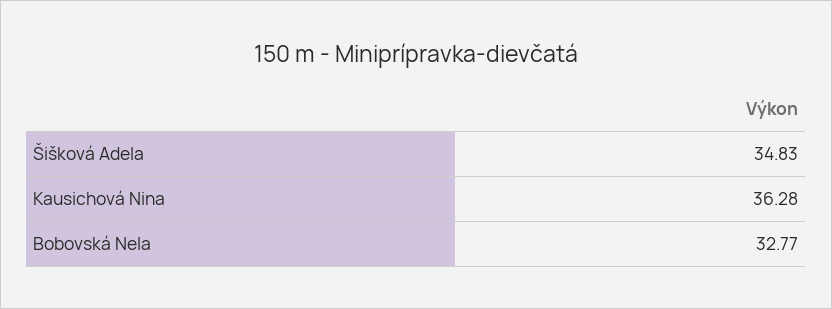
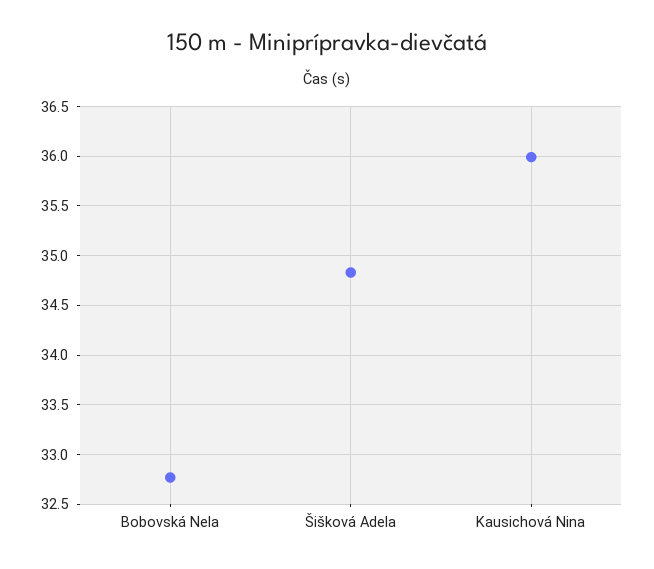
Kausichová Nina: 36.28 -> 36

